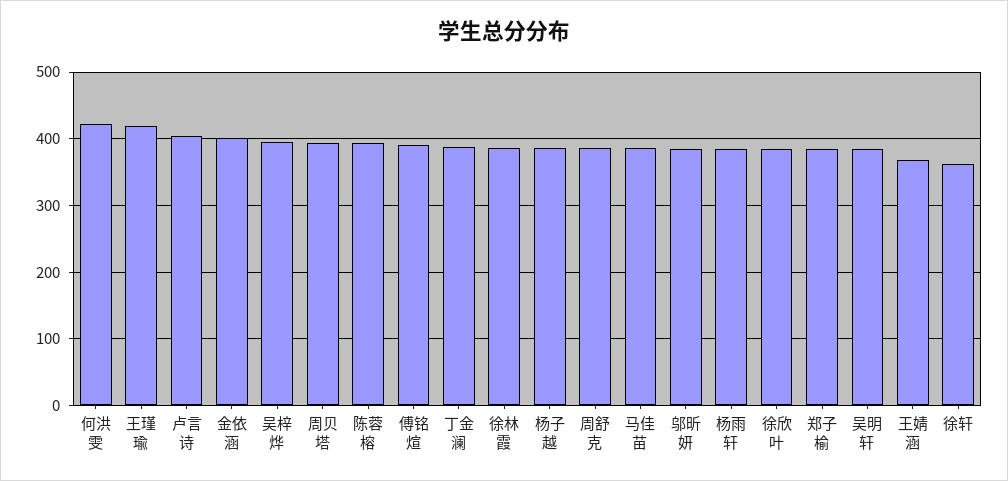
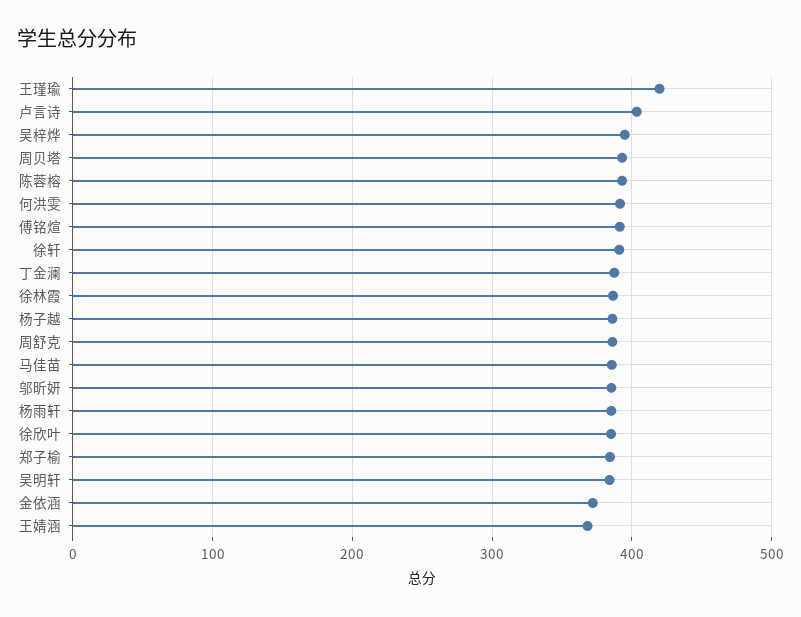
何洪雯: 420 -> 390
金依涵: 400 -> 370
徐轩: 360 -> 390

